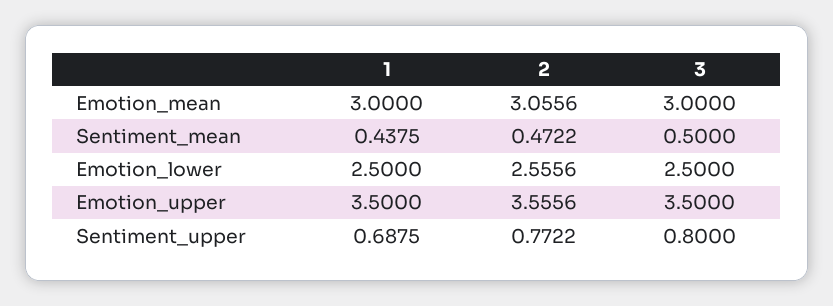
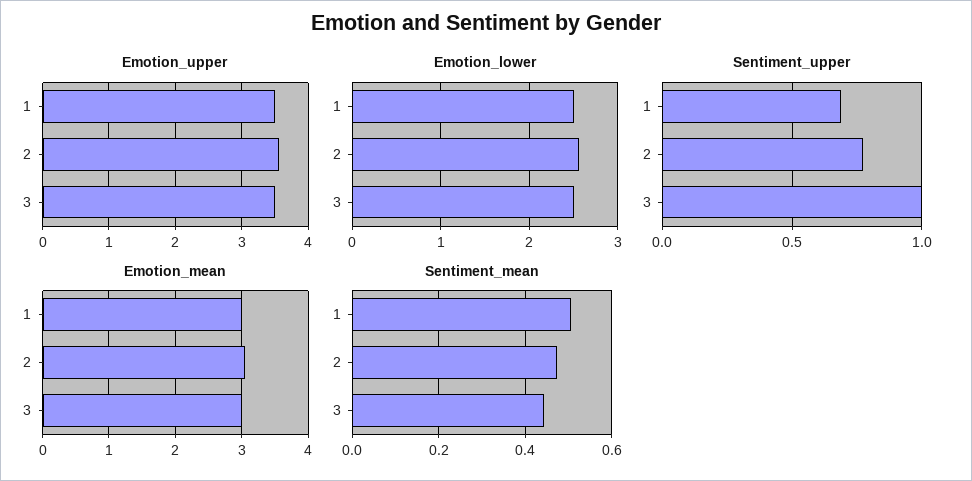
Sentiment_mean, 1: 0.4375 -> 0.5
Sentiment_mean, 3: 0.5 -> 0.44
Sentiment_upper, 3: 0.8 -> 1

